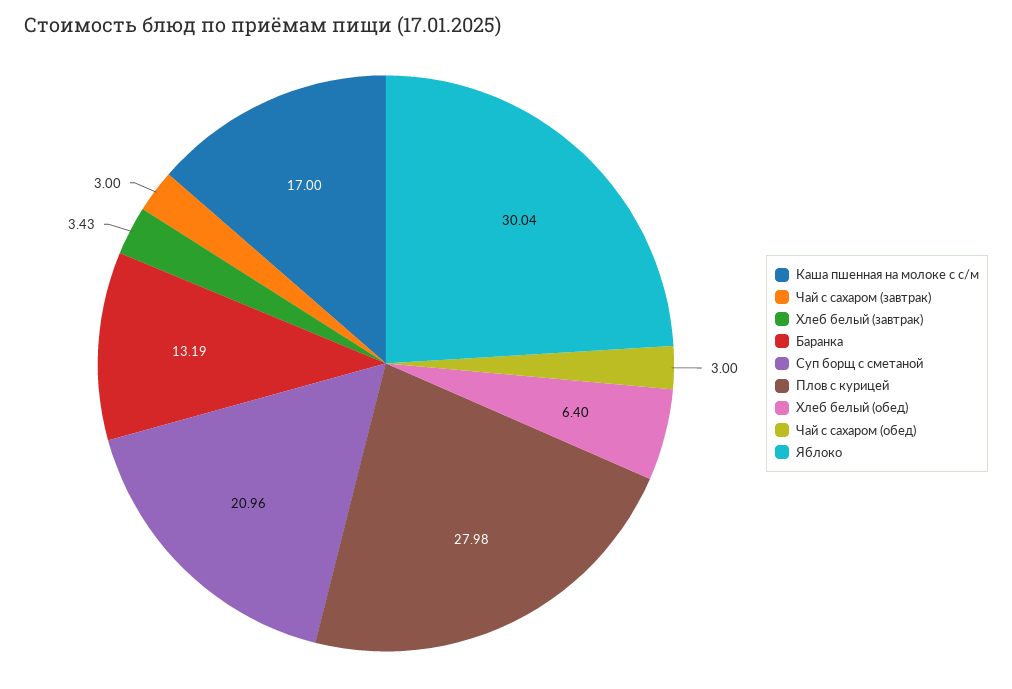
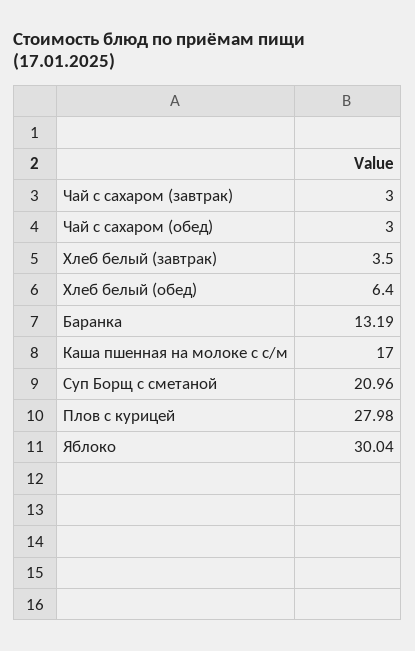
Хлеб белый (завтрак): 3.43 -> 3.5

